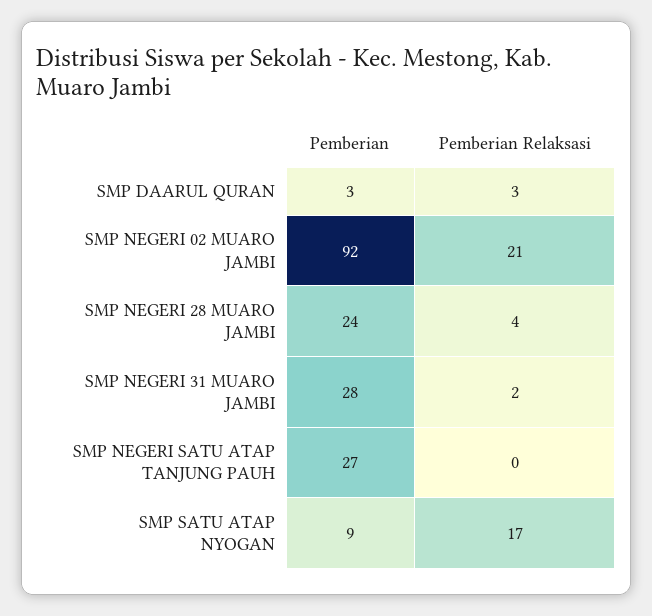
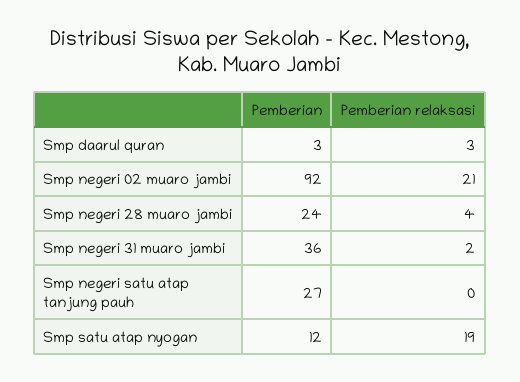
Pemberian, SMP NEGERI 31 MUARO JAMBI: 28 -> 36
Pemberian, SMP SATU ATAP NYOGAN: 9 -> 12
Pemberian Relaksasi, SMP SATU ATAP NYOGAN: 17 -> 19

